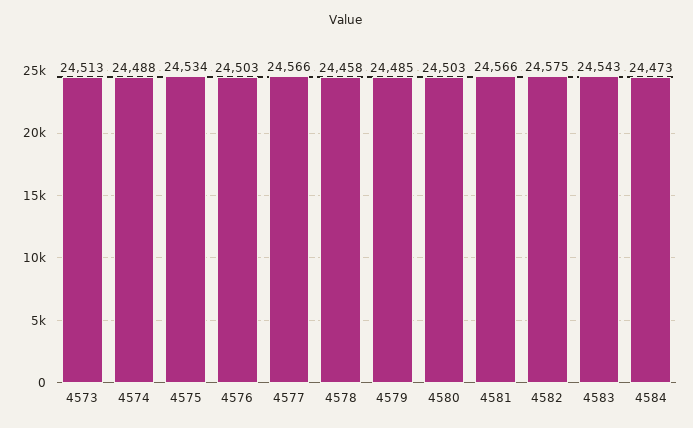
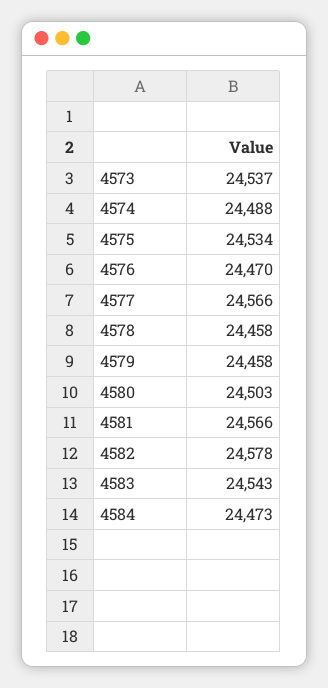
4573: 24513 -> 24537
4576: 24503 -> 24470
4579: 24485 -> 24458
4582: 24575 -> 24578

